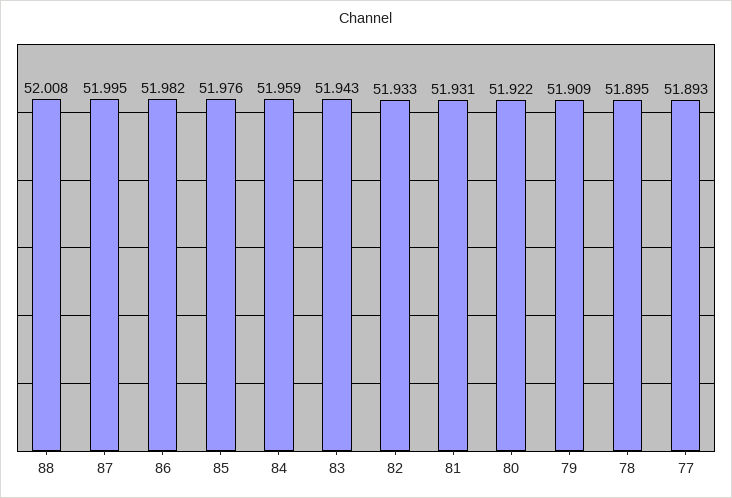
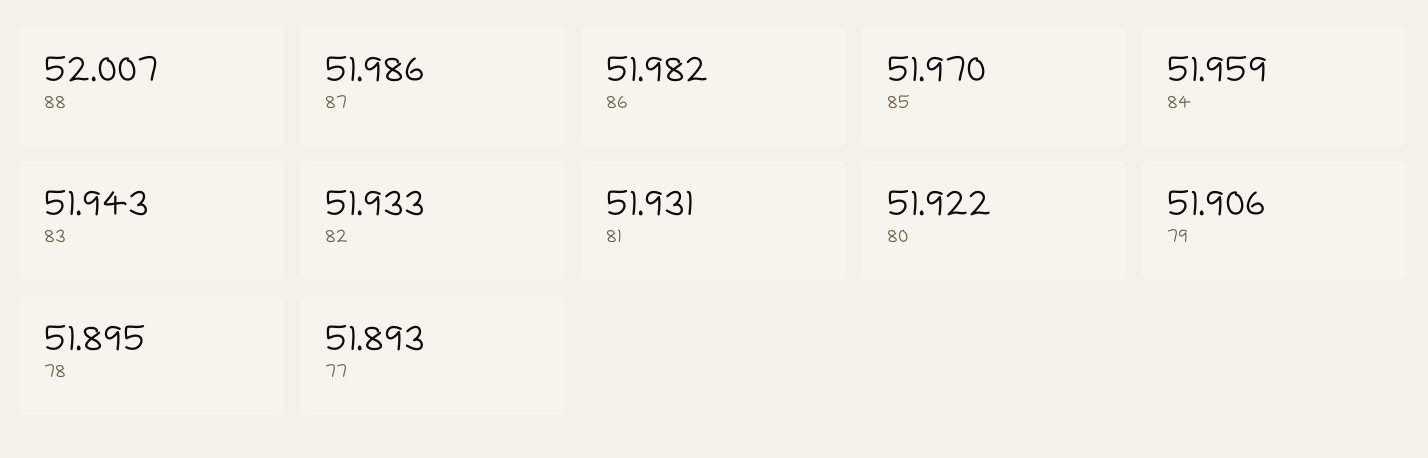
88: 52.008 -> 52.007
87: 51.995 -> 51.986
85: 51.976 -> 51.97
79: 51.909 -> 51.906

